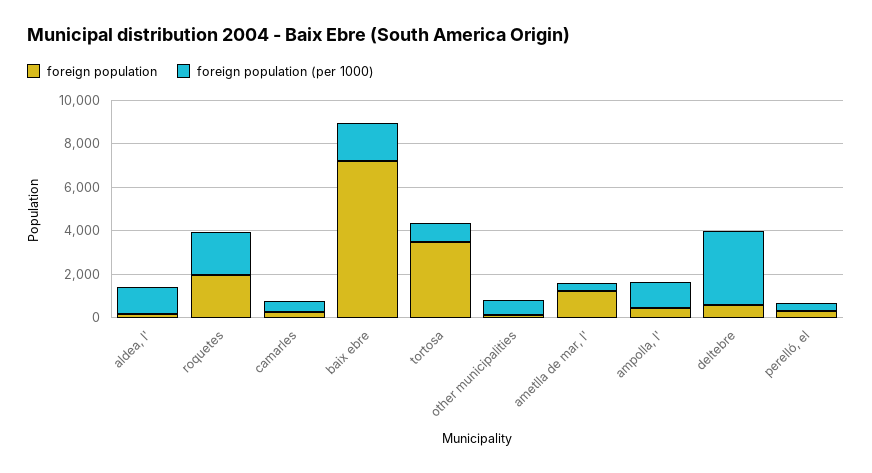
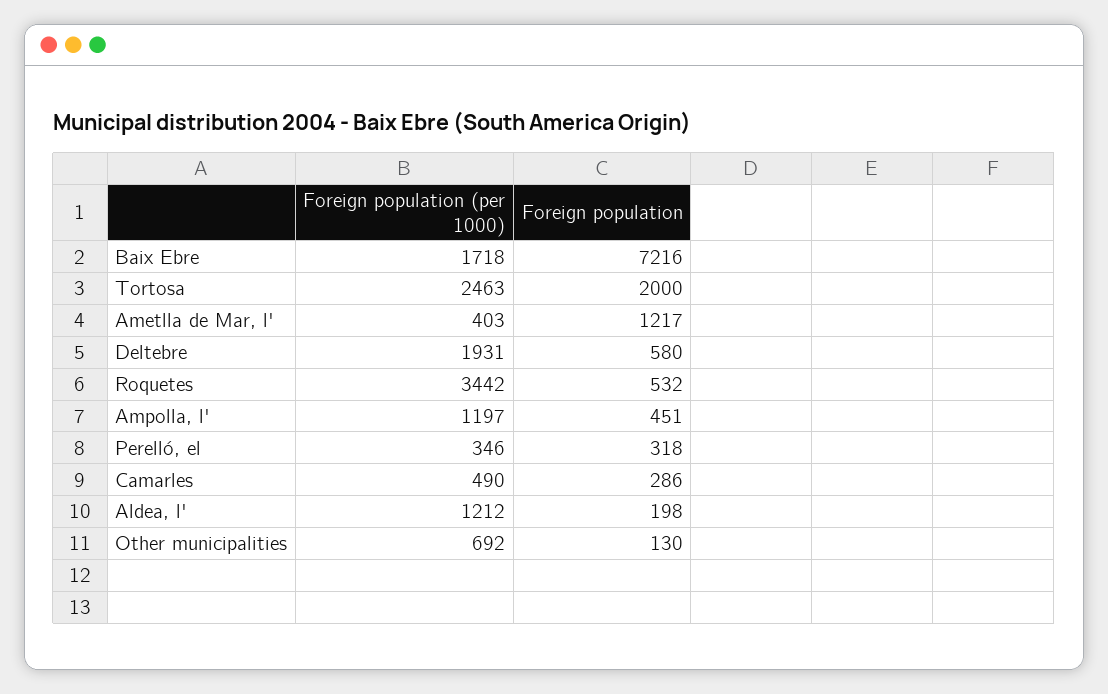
foreign population, roquetes: 2000 -> 532
foreign population (per 1000), roquetes: 2000 -> 3442
foreign population, tortosa: 3500 -> 2000
foreign population (per 1000), tortosa: 1000 -> 2463
foreign population (per 1000), deltebre: 3500 -> 1931

